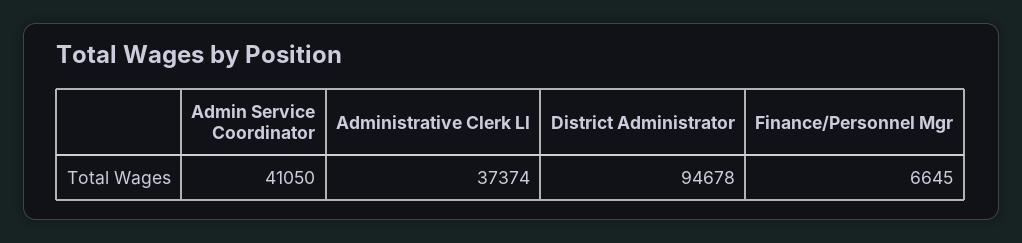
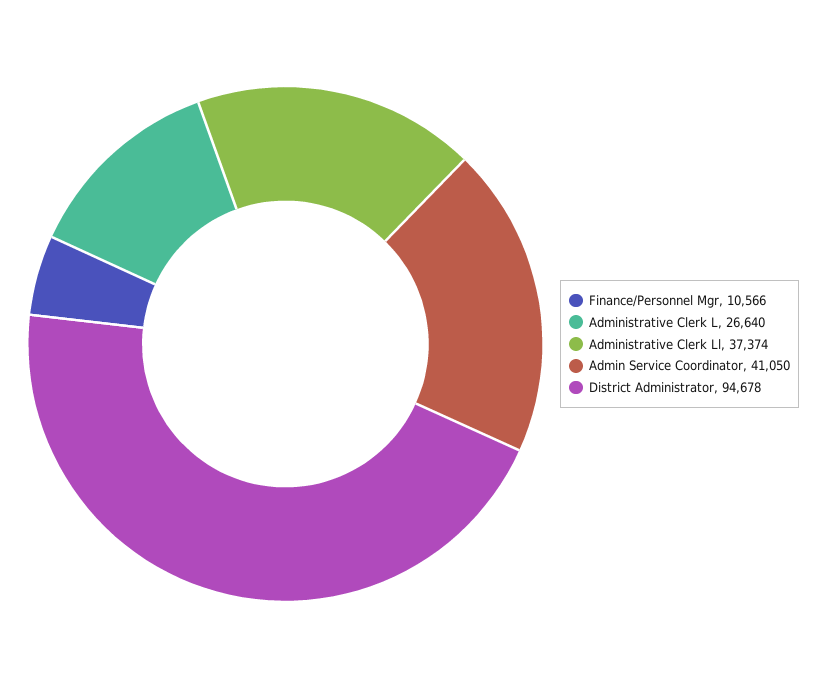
Finance/Personnel Mgr: 6645 -> 10566
Administrative Clerk L: none -> 26640

